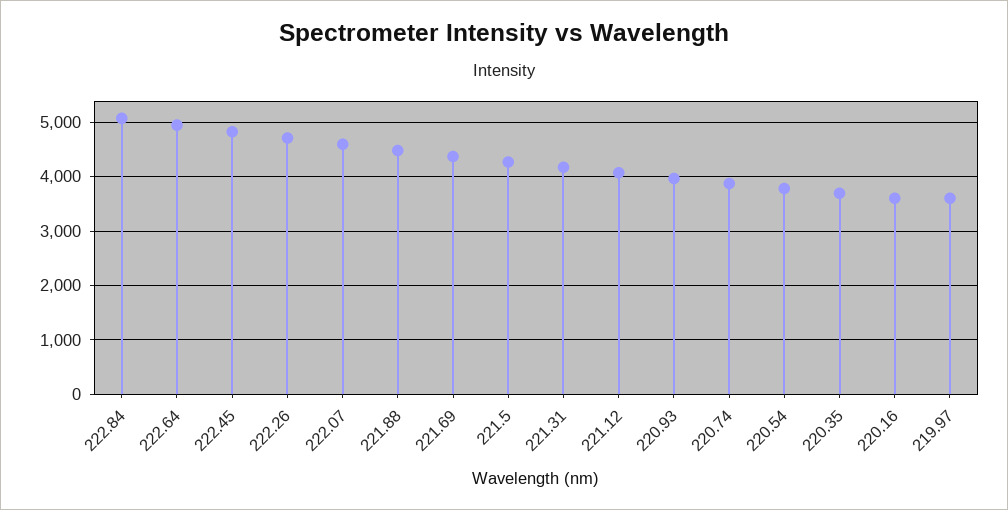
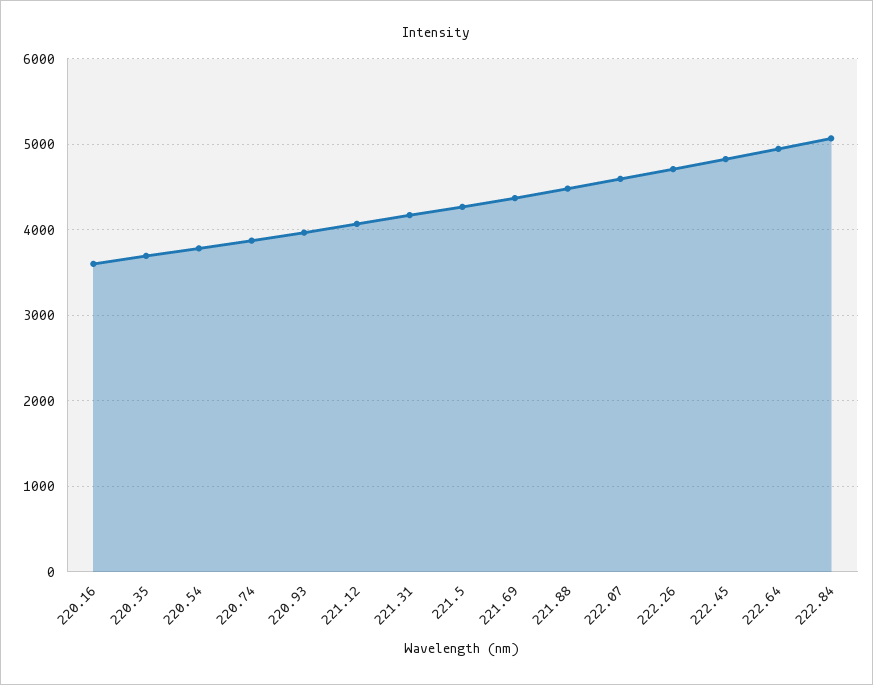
219.97: 3600 -> none

